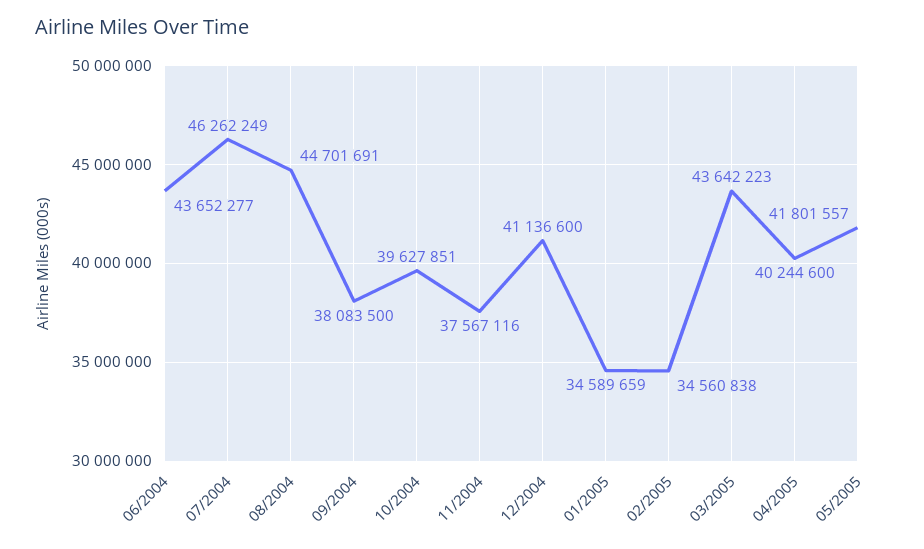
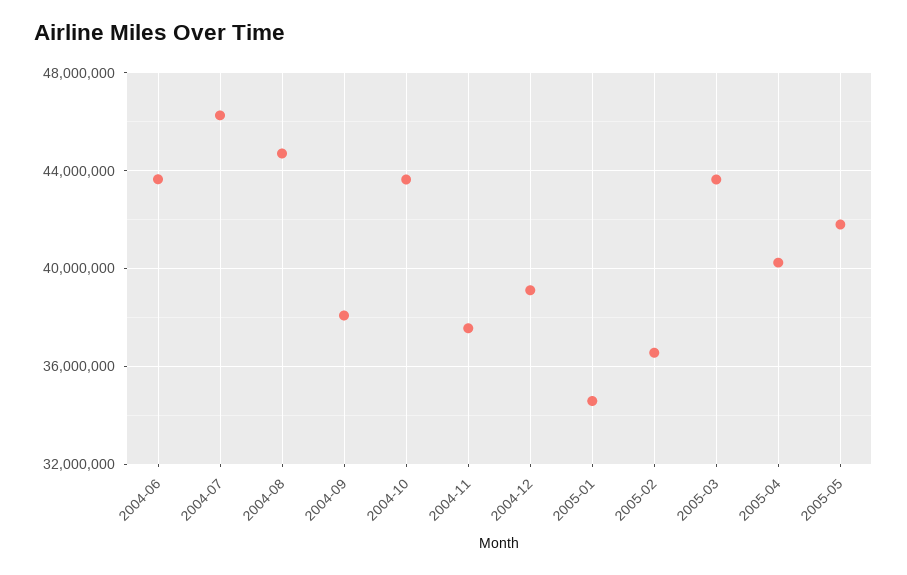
10/2004: 39627851 -> 43500000
12/2004: 41136600 -> 39000000
02/2005: 34560838 -> 36500000

